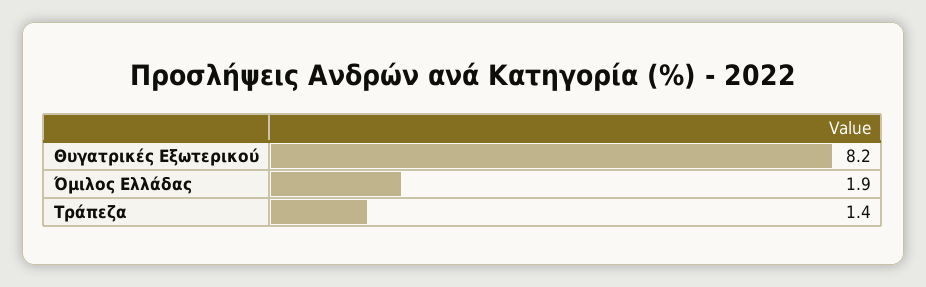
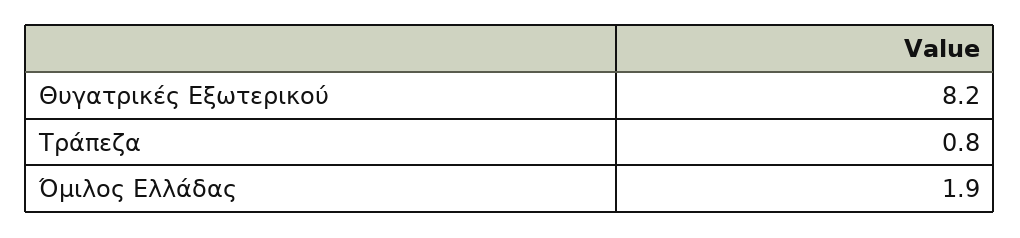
Τράπεζα: 1.4 -> 0.8

